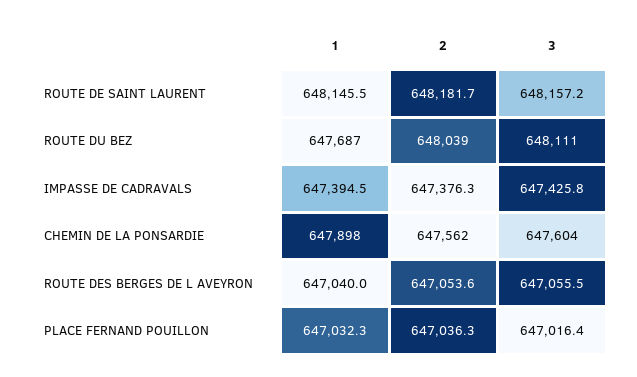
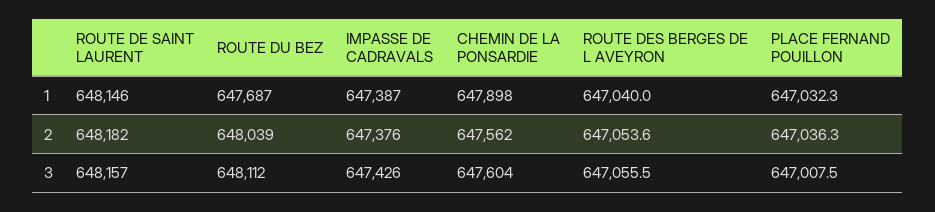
3, ROUTE DU BEZ: 648111 -> 648112
1, IMPASSE DE CADRAVALS: 647394.5 -> 647387
3, PLACE FERNAND POUILLON: 647016.4 -> 647007.5

